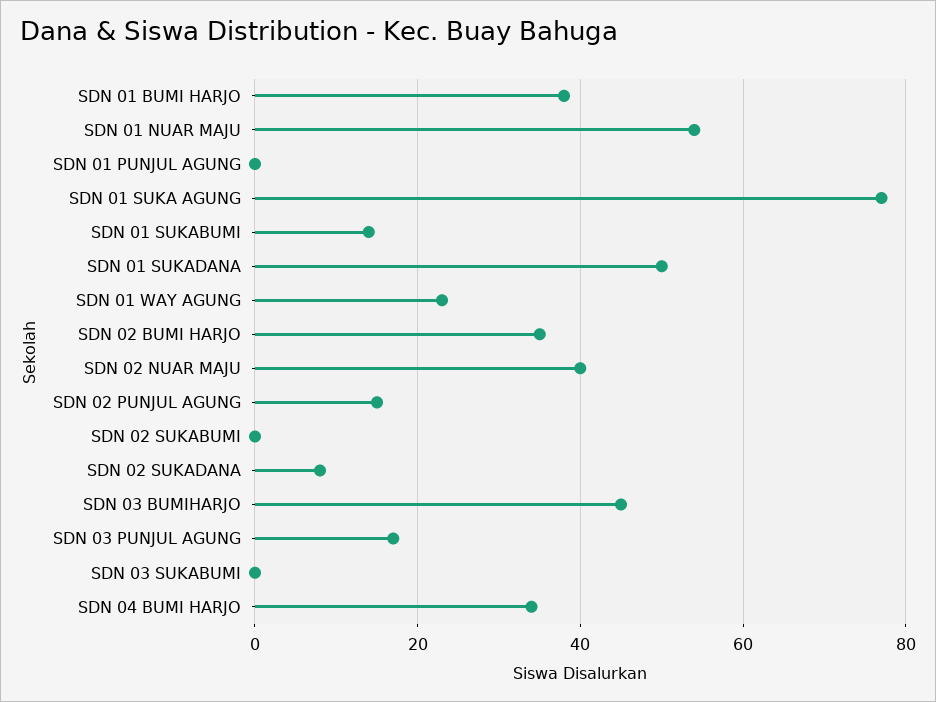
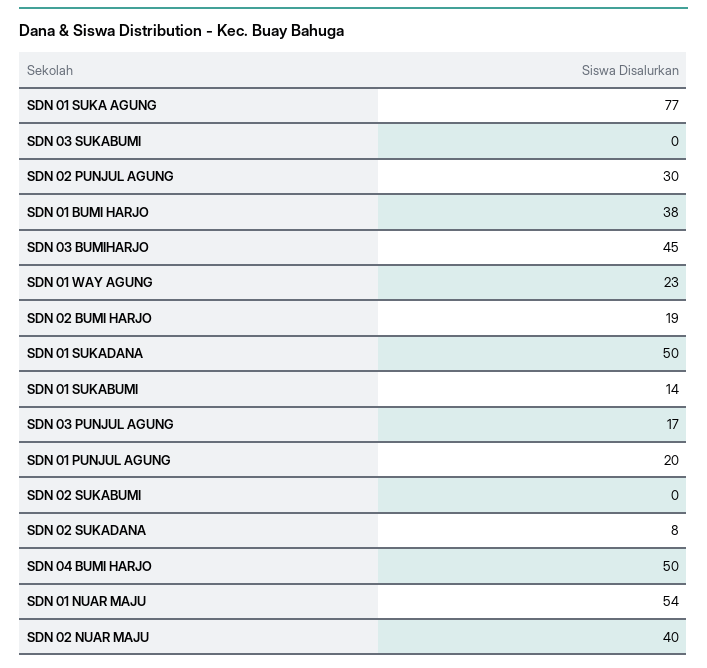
SDN 01 PUNJUL AGUNG: 0 -> 20
SDN 02 BUMI HARJO: 35 -> 19
SDN 02 PUNJUL AGUNG: 15 -> 30
SDN 04 BUMI HARJO: 35 -> 50

